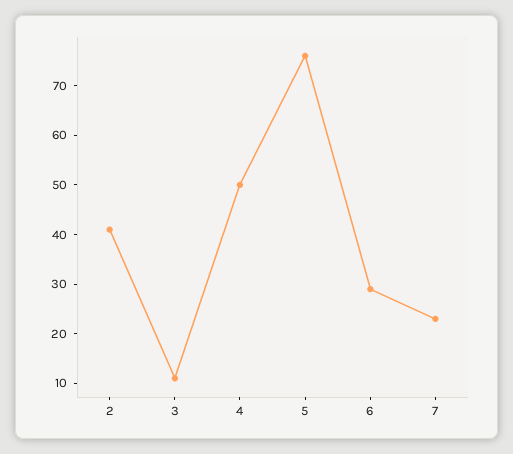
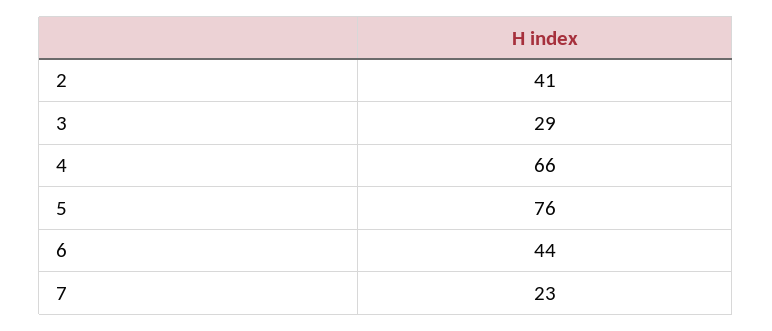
3: 10 -> 29
4: 50 -> 66
6: 30 -> 44

